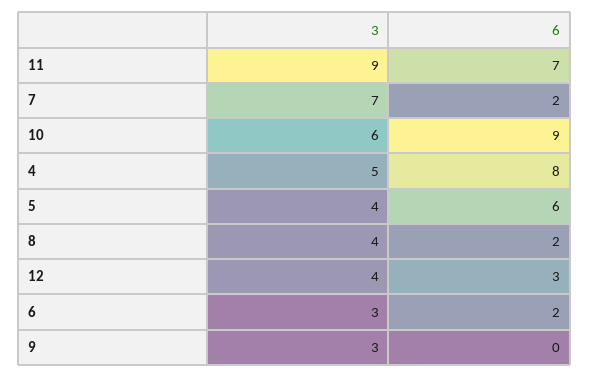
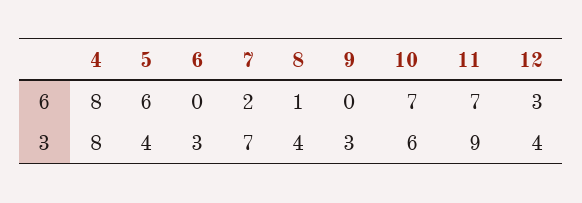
6, 10: 9 -> 7
3, 4: 5 -> 8
6, 8: 2 -> 1
6, 6: 2 -> 0

